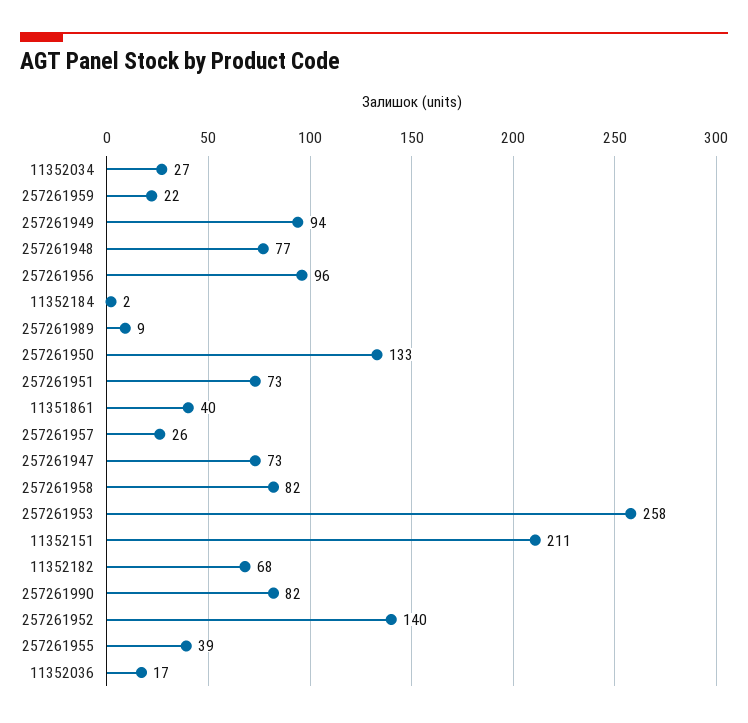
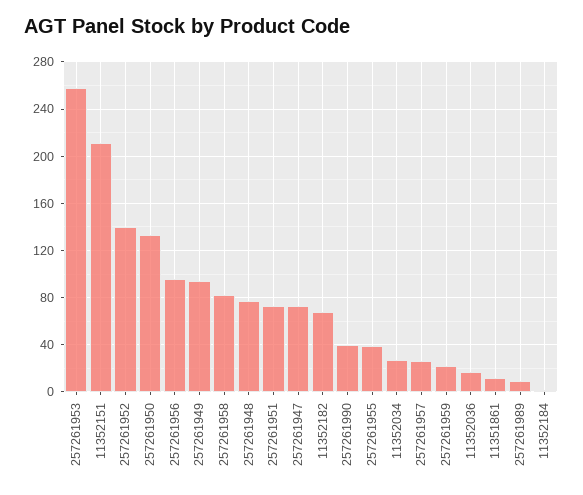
11351861: 40 -> 10
257261990: 82 -> 40

